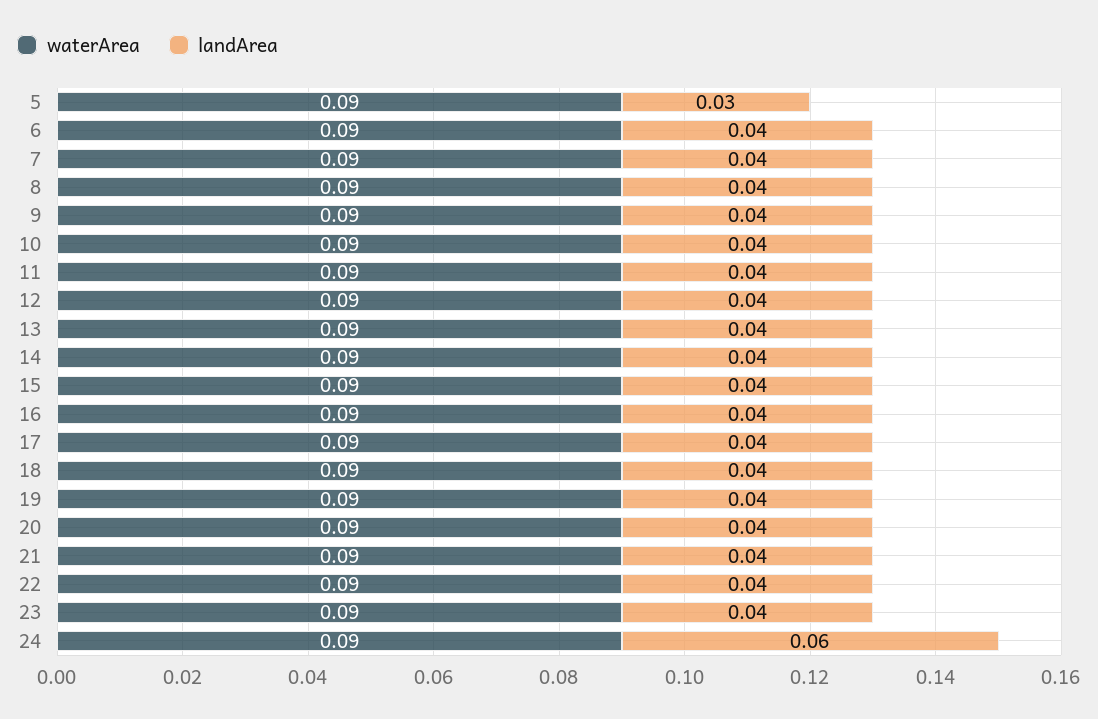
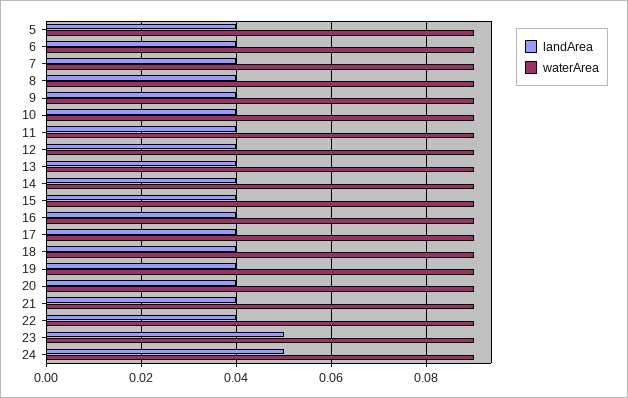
landArea, 5: 0.03 -> 0.04
landArea, 23: 0.04 -> 0.05
landArea, 24: 0.06 -> 0.05

